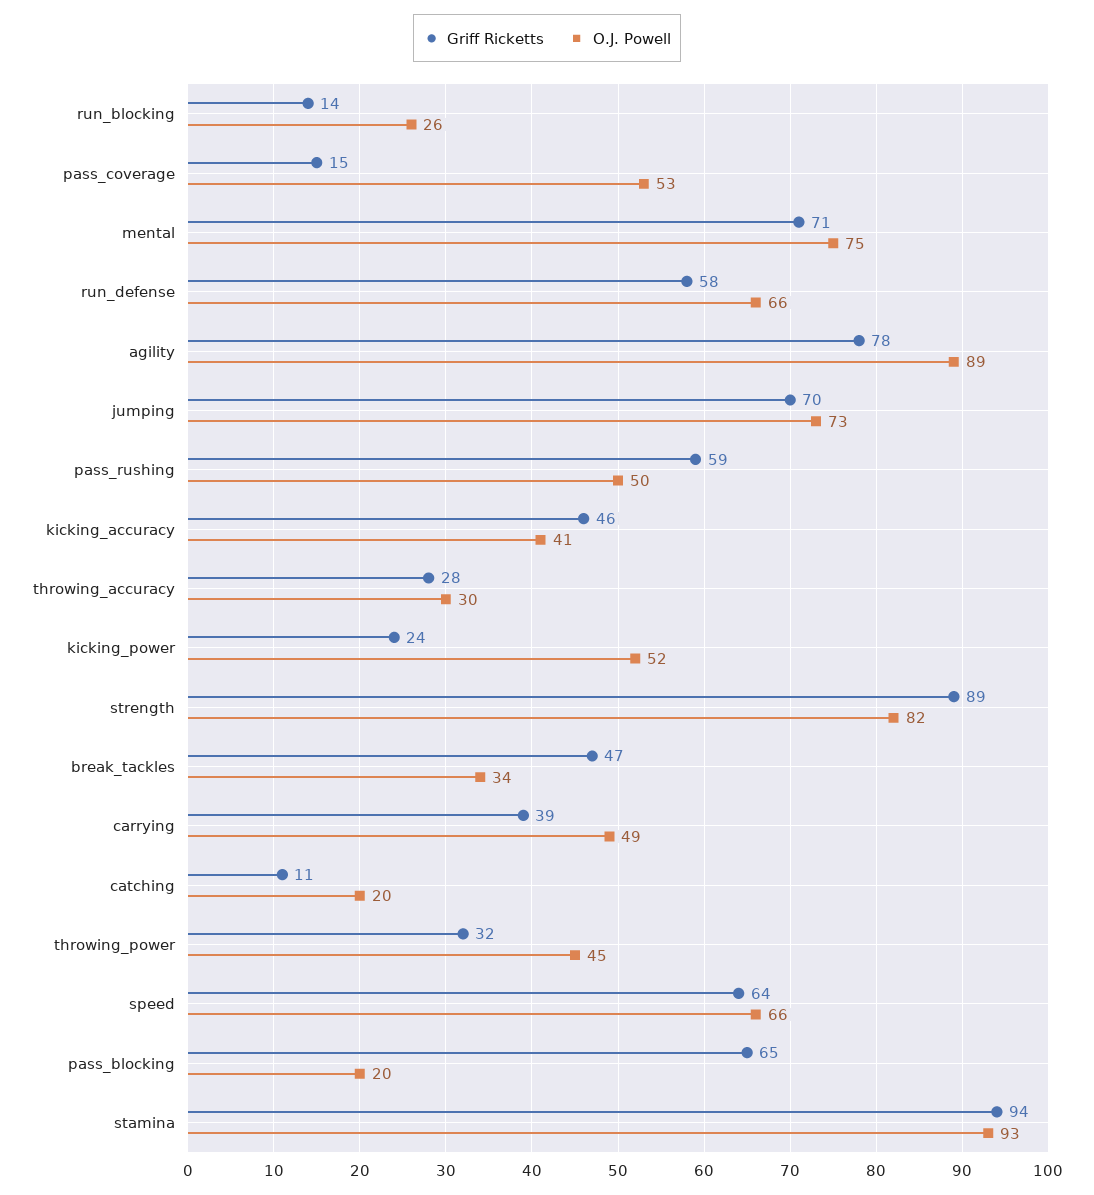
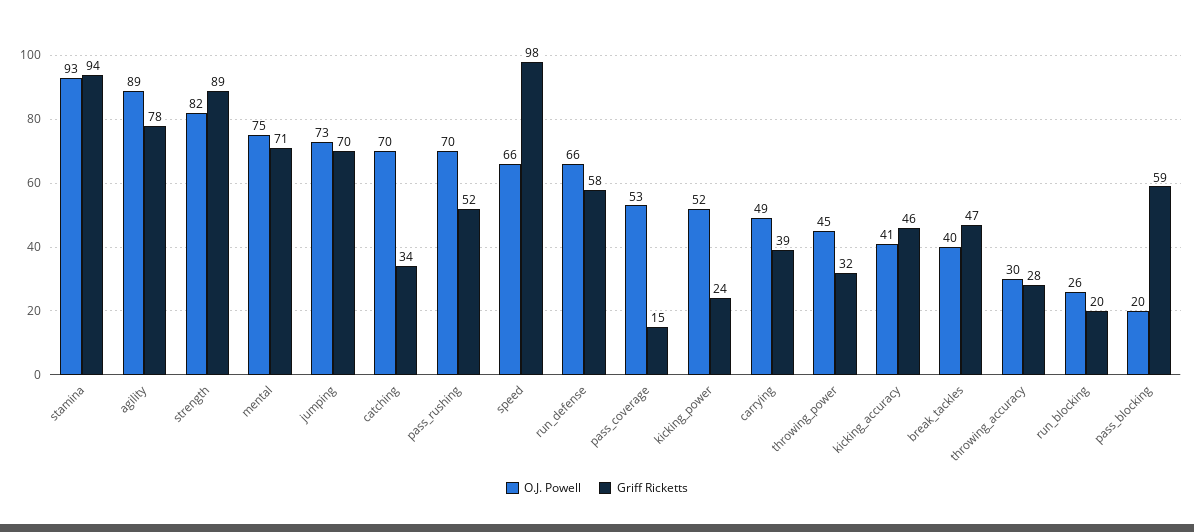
Griff Ricketts, run_blocking: 14 -> 20
Griff Ricketts, pass_rushing: 59 -> 52
O.J. Powell, pass_rushing: 50 -> 70
O.J. Powell, break_tackles: 34 -> 40
Griff Ricketts, catching: 11 -> 34
O.J. Powell, catching: 20 -> 70
Griff Ricketts, speed: 64 -> 98
Griff Ricketts, pass_blocking: 65 -> 59

